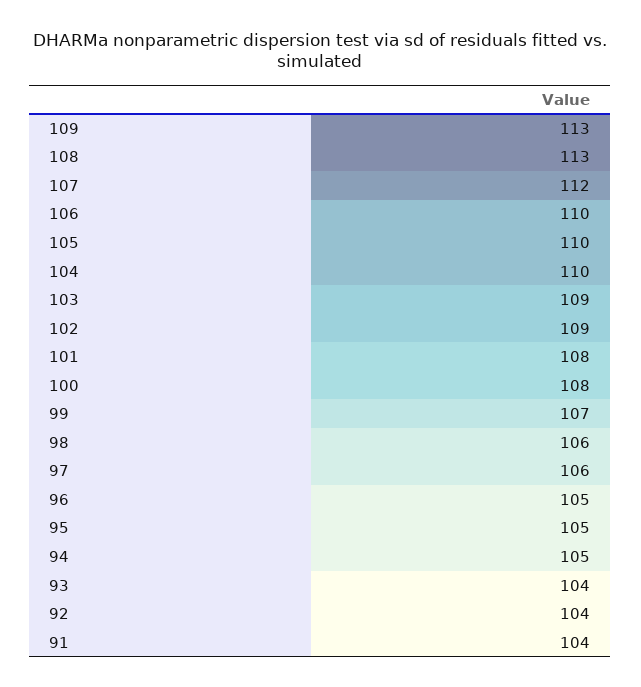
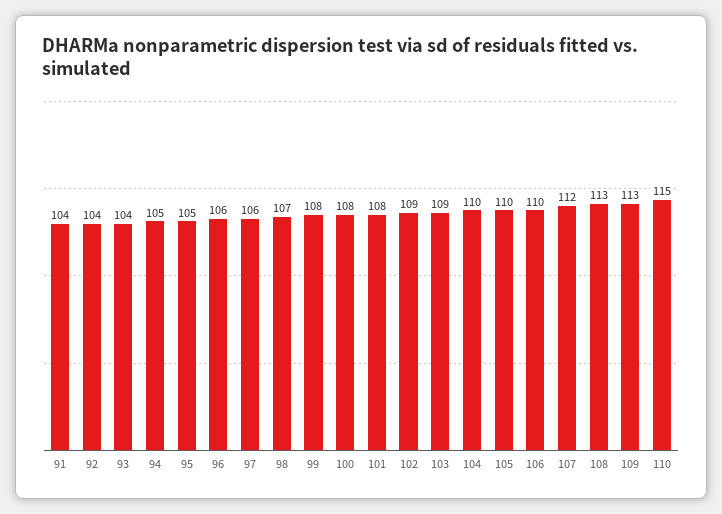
99: 107 -> 108
98: 106 -> 107
96: 105 -> 106
110: none -> 115

